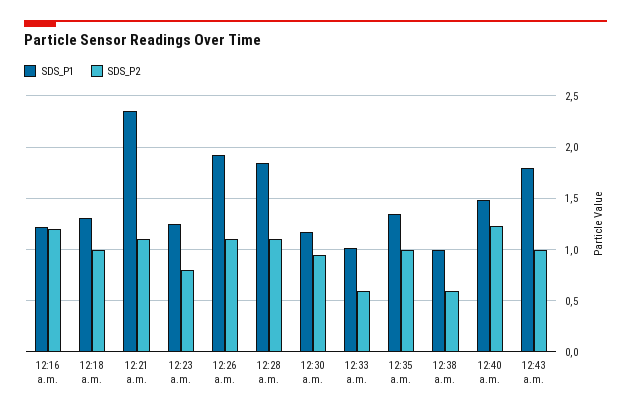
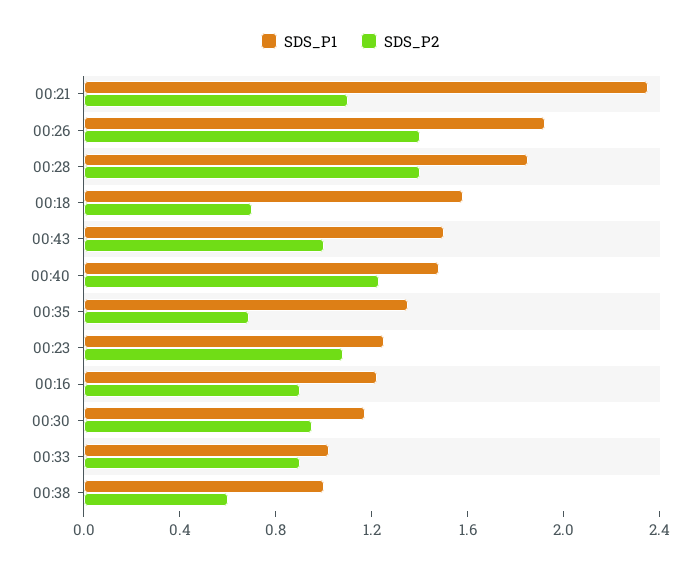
SDS_P2, 12:16 a.m.: 1.2 -> 0.9
SDS_P1, 12:18 a.m.: 1.3 -> 1.6
SDS_P2, 12:18 a.m.: 1 -> 0.7
SDS_P2, 12:23 a.m.: 0.8 -> 1.1
SDS_P2, 12:26 a.m.: 1.1 -> 1.4
SDS_P2, 12:28 a.m.: 1.1 -> 1.4
SDS_P2, 12:33 a.m.: 0.6 -> 0.9
SDS_P2, 12:35 a.m.: 1 -> 0.7
SDS_P1, 12:43 a.m.: 1.8 -> 1.5

